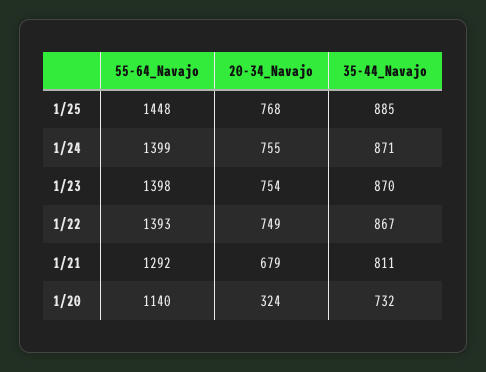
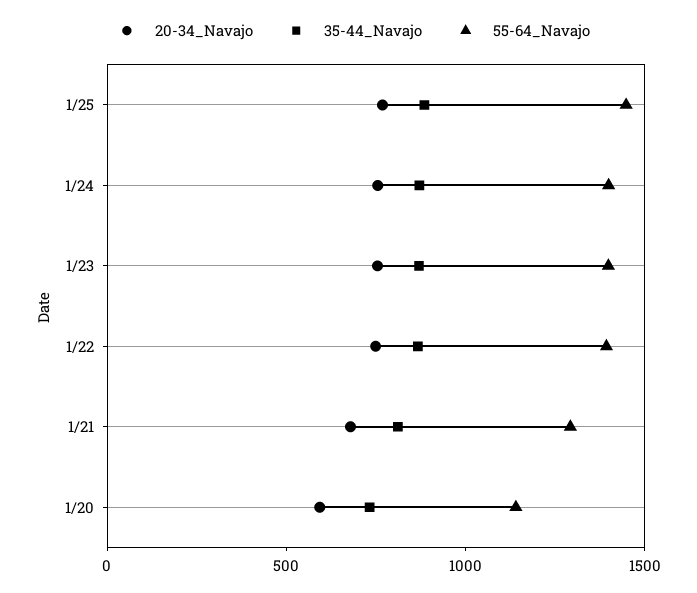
20-34_Navajo, 1/20: 324 -> 600

